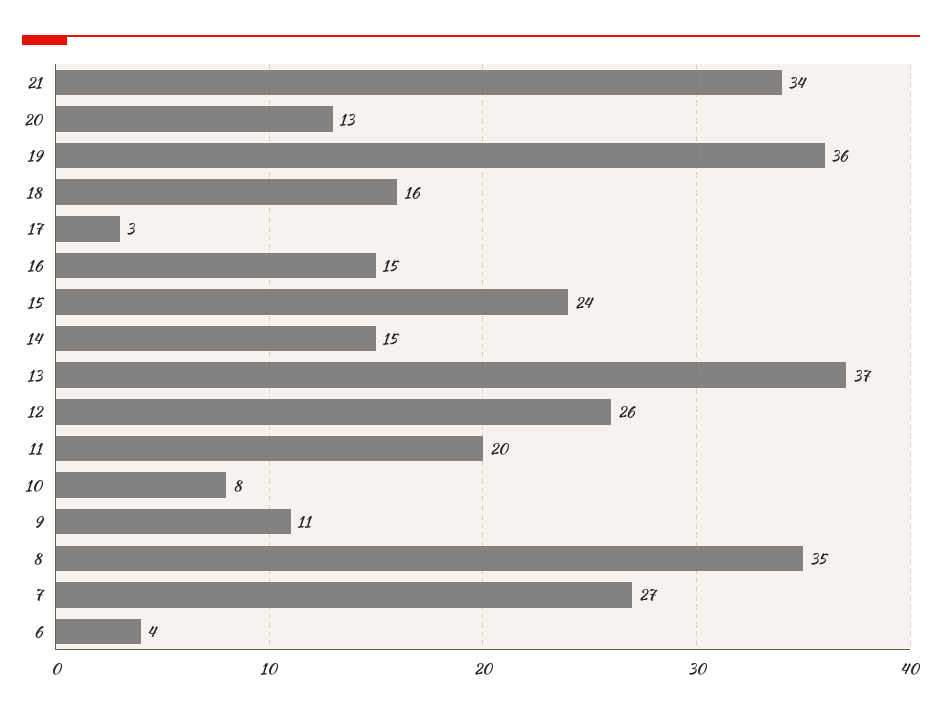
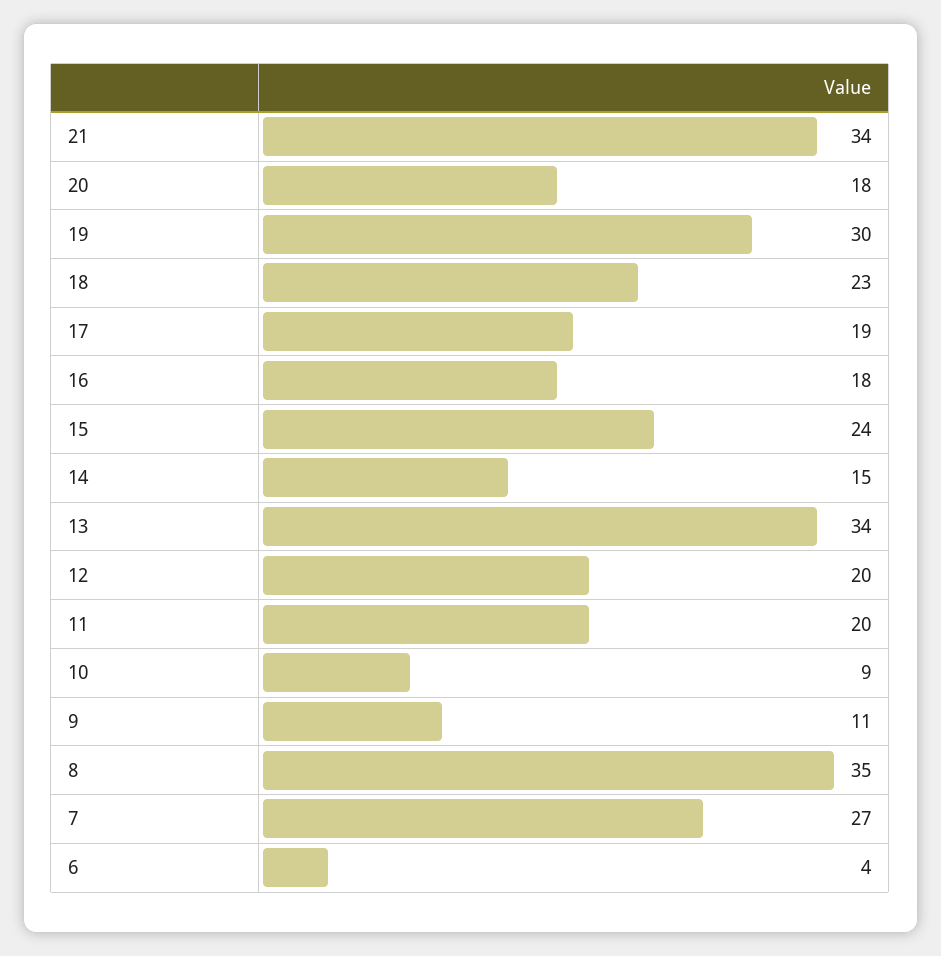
20: 13 -> 18
19: 36 -> 30
18: 16 -> 23
17: 3 -> 19
16: 15 -> 18
13: 37 -> 34
12: 26 -> 20
10: 8 -> 9

